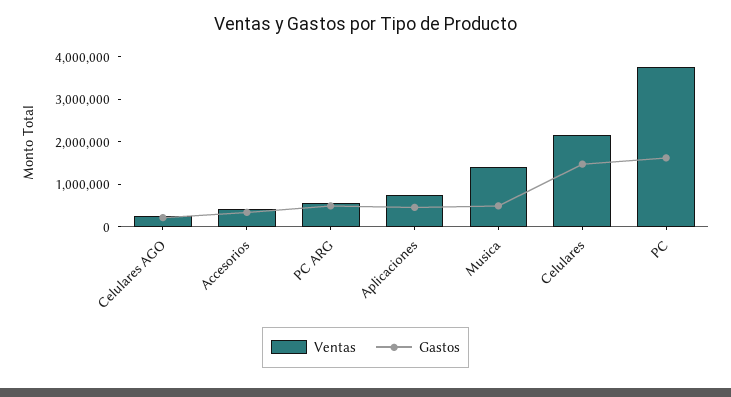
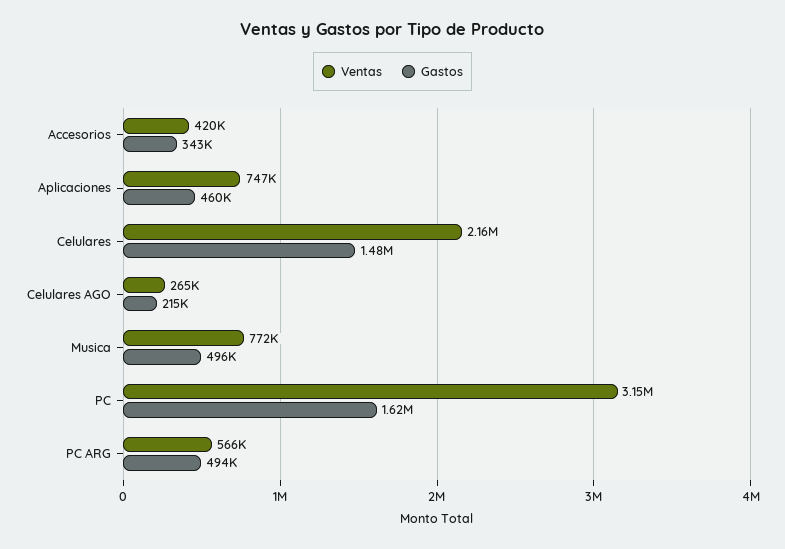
Ventas, Musica: 1400000 -> 772000
Ventas, PC: 3800000 -> 3150000

